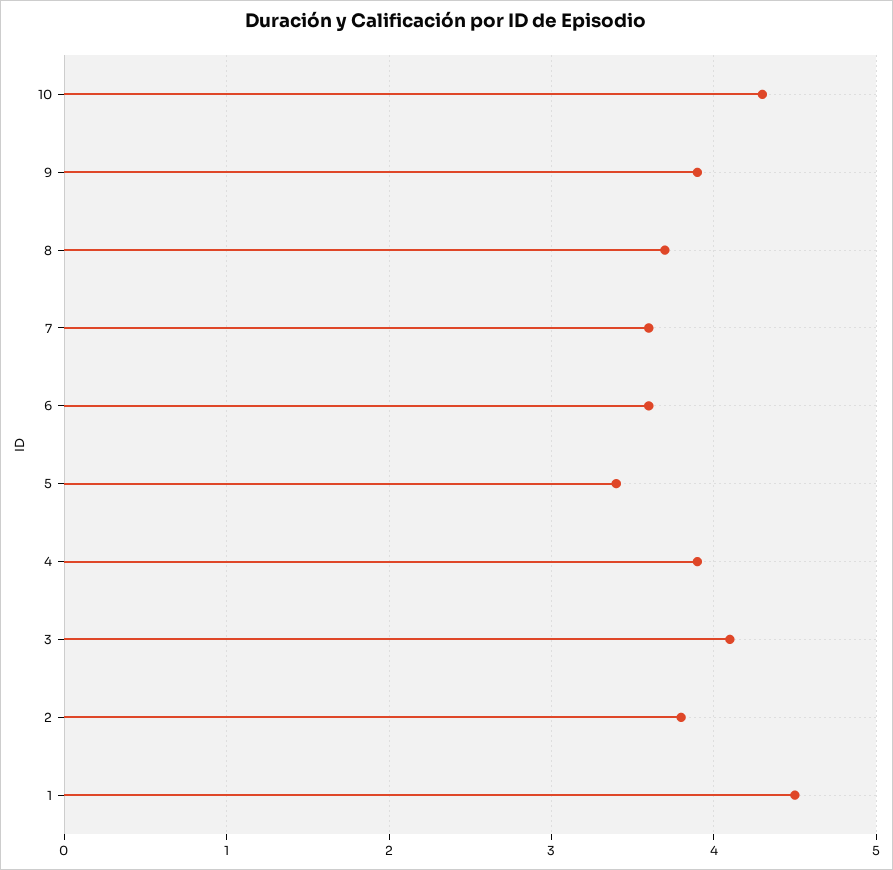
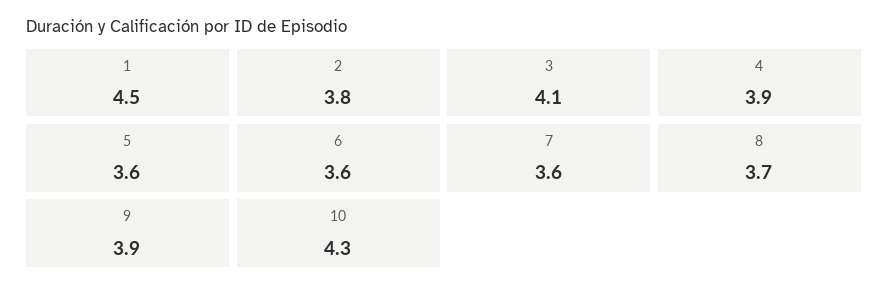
5: 3.4 -> 3.6

